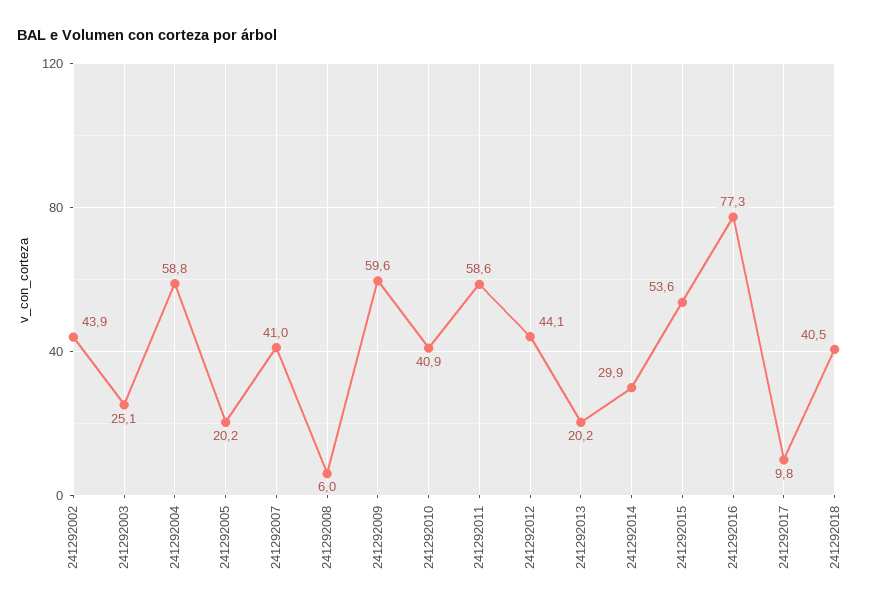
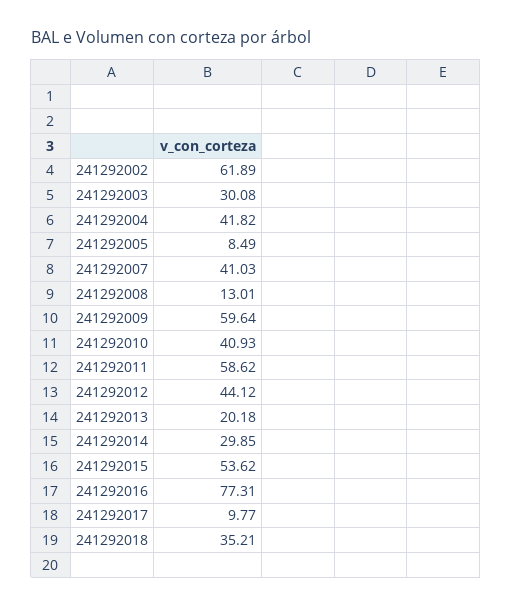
241292002: 43.9 -> 61.89
241292003: 25.1 -> 30.08
241292004: 58.8 -> 41.82
241292005: 20.2 -> 8.49
241292008: 6 -> 13.01
241292018: 40.5 -> 35.21

